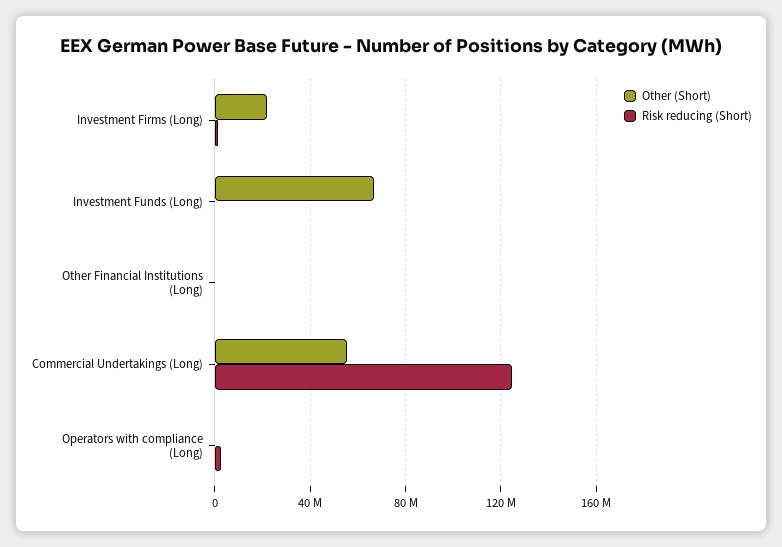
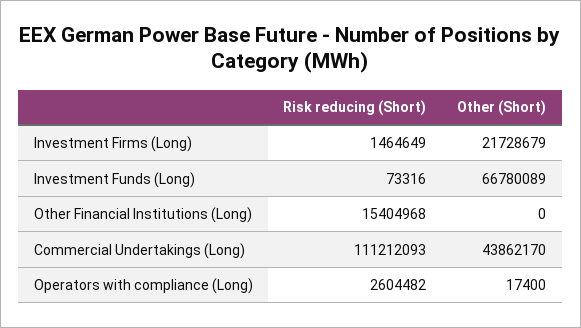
Risk reducing (Short), Other Financial Institutions (Long): 0 -> 15404968
Other (Short), Commercial Undertakings (Long): 55000000 -> 43862170
Risk reducing (Short), Commercial Undertakings (Long): 125000000 -> 111212093

